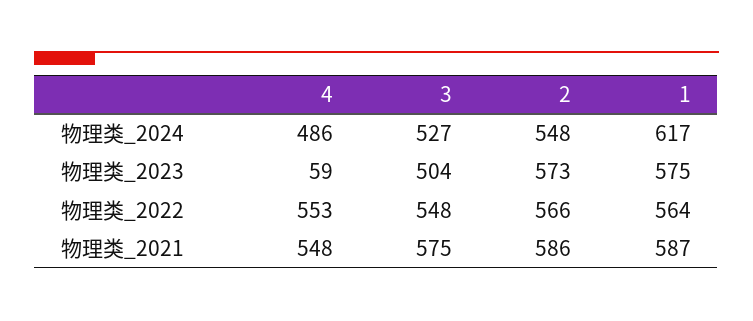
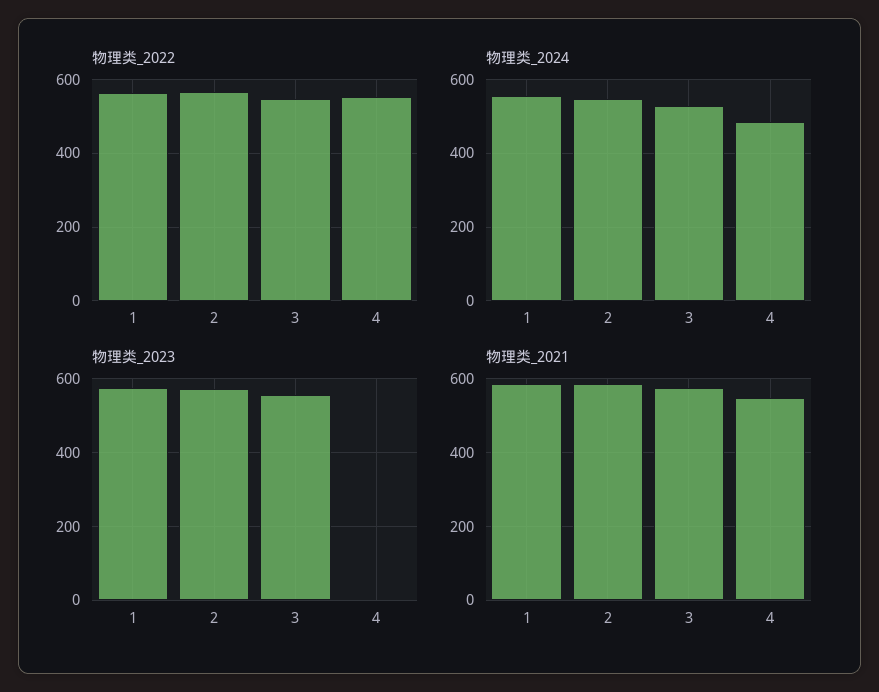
物理类_2024, 1: 617 -> 560
物理类_2023, 4: 59 -> 0
物理类_2023, 3: 504 -> 560

